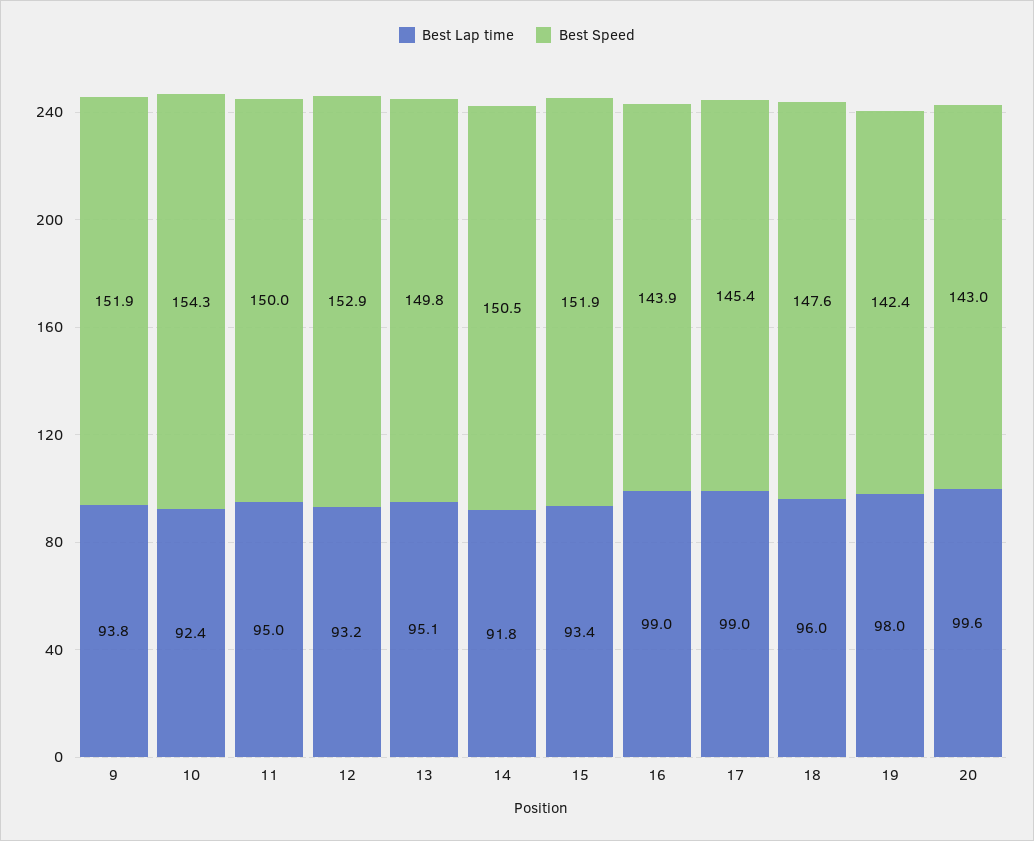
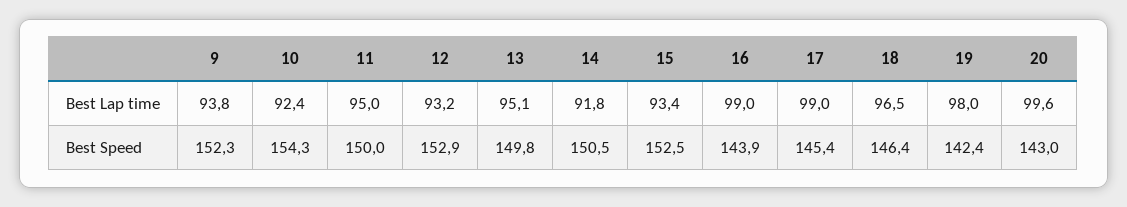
Best Speed, 9: 151.9 -> 152.3
Best Speed, 15: 151.9 -> 152.5
Best Lap time, 18: 96 -> 96.5
Best Speed, 18: 147.6 -> 146.4

